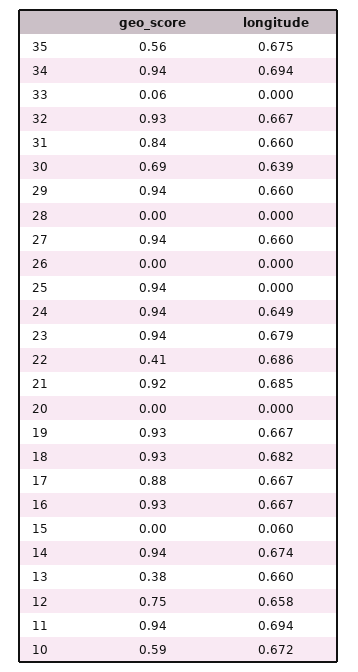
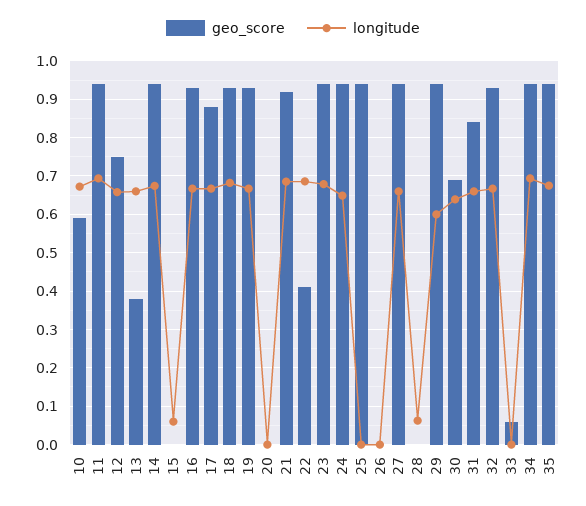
geo_score, 35: 0.56 -> 0.94
longitude, 29: 0.66 -> 0.6
longitude, 28: 0 -> 0.06

